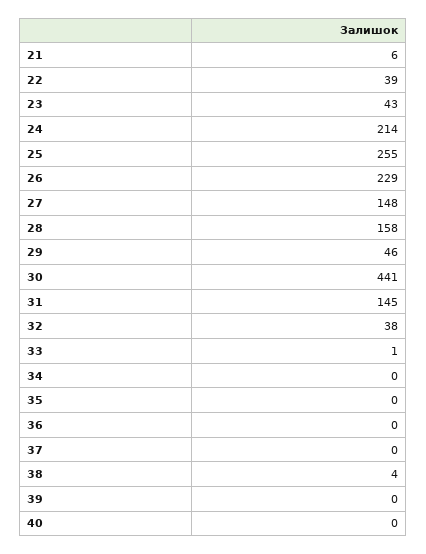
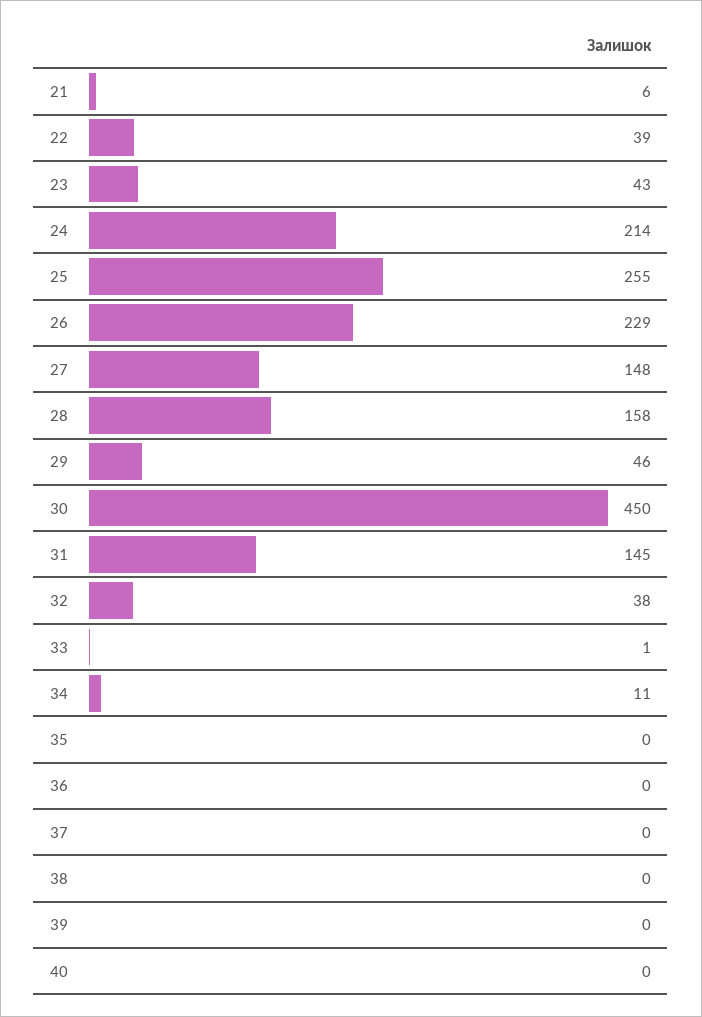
30: 441 -> 450
34: 0 -> 11
38: 4 -> 0

